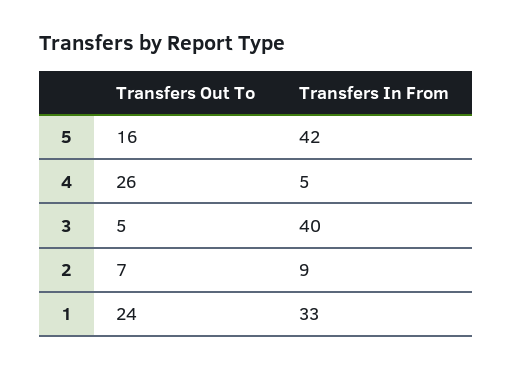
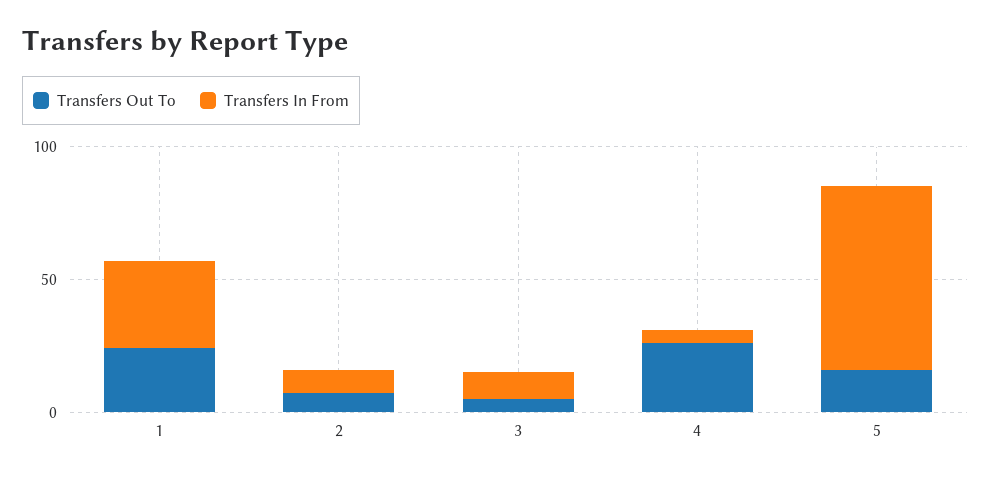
Transfers In From, 5: 42 -> 70
Transfers In From, 3: 40 -> 10

